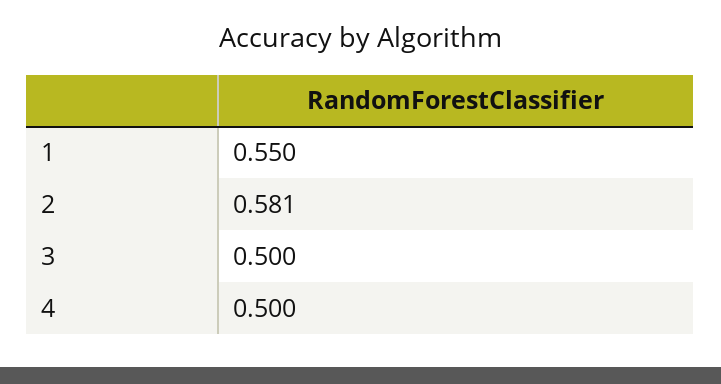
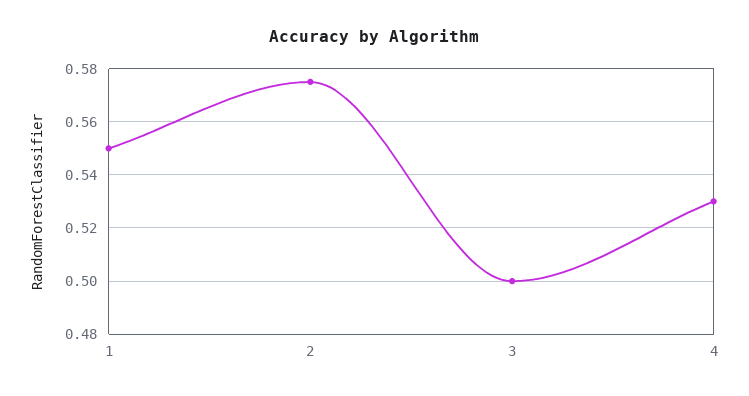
2: 0.581 -> 0.575
4: 0.5 -> 0.53

